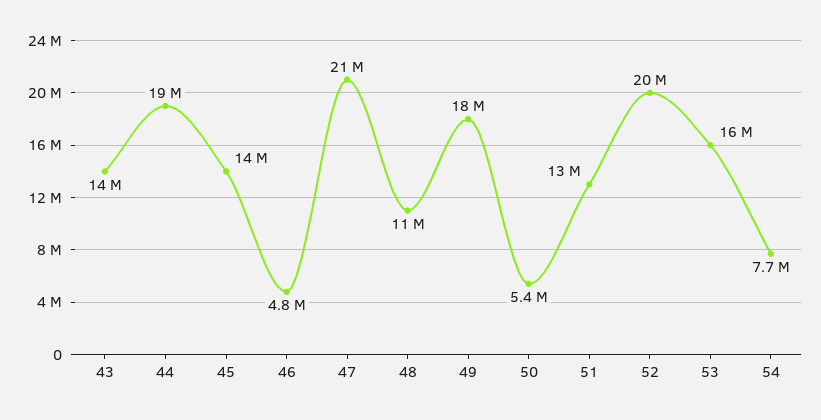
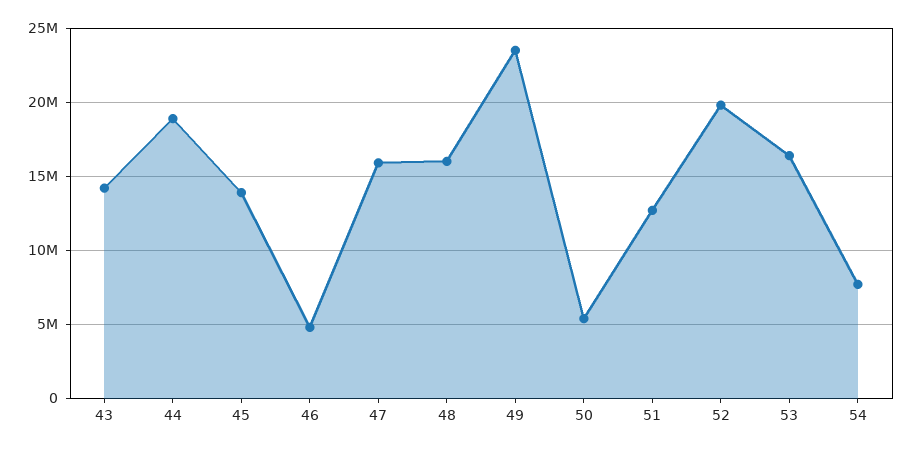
47: 21000000 -> 16000000
48: 11000000 -> 16000000
49: 18000000 -> 23500000

